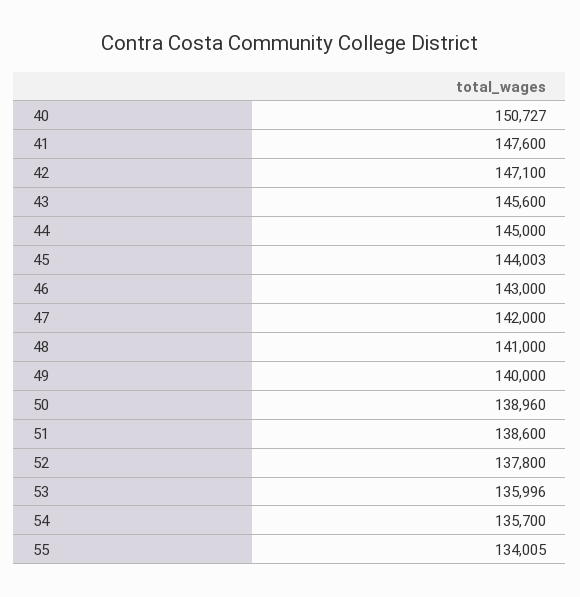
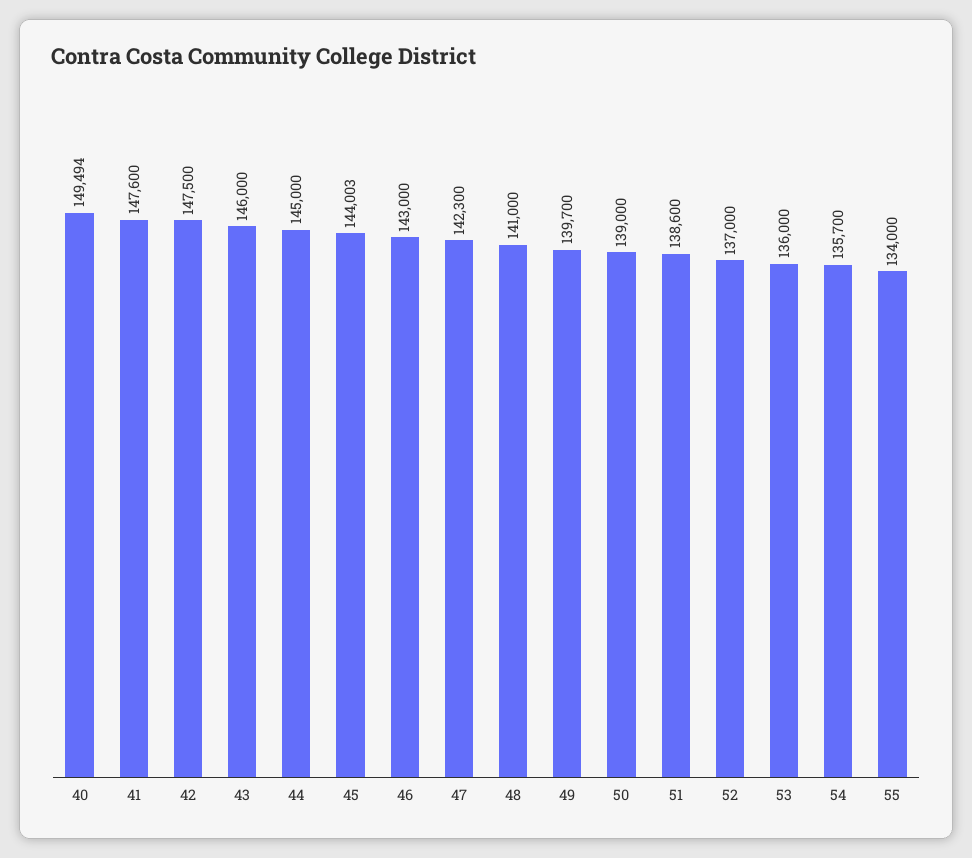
40: 150727 -> 149494
42: 147100 -> 147500
43: 145600 -> 146000
47: 142000 -> 142300
49: 140000 -> 139700
50: 138960 -> 139000
52: 137800 -> 137000
53: 135996 -> 136000
55: 134005 -> 134000

